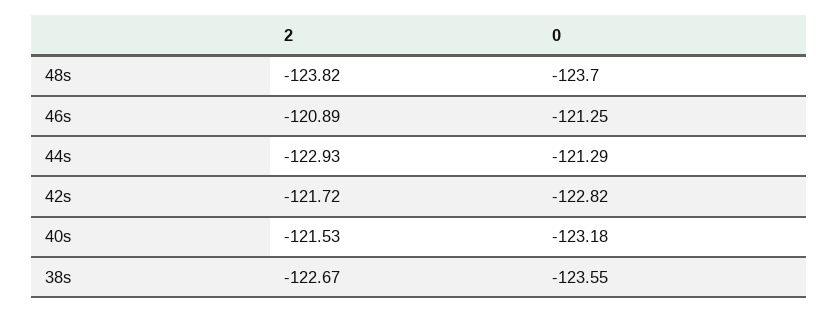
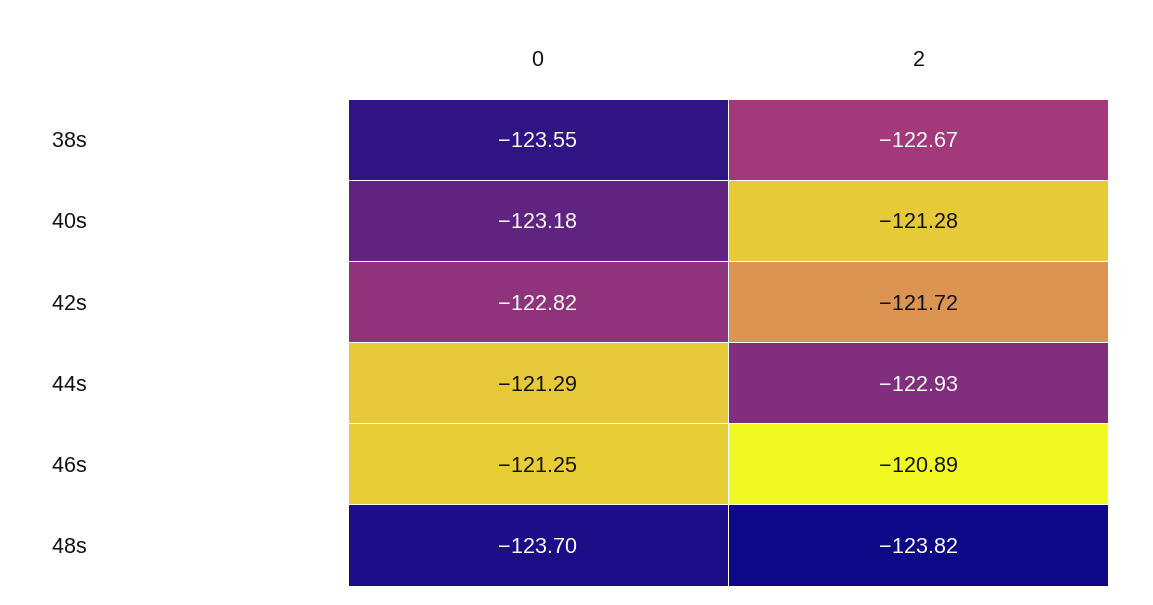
2, 40s: -121.53 -> -121.28

